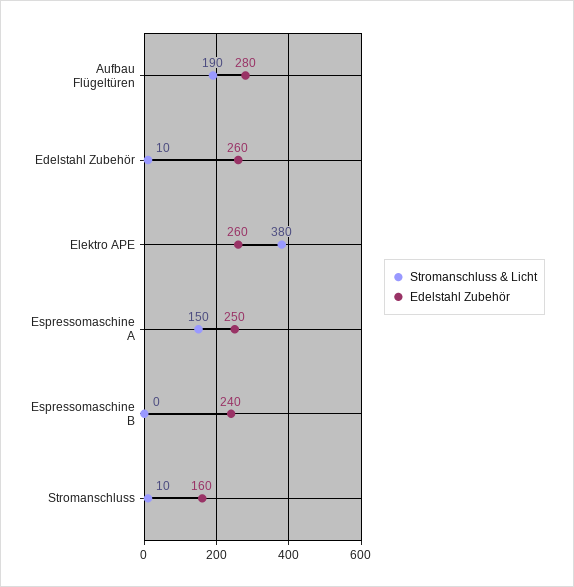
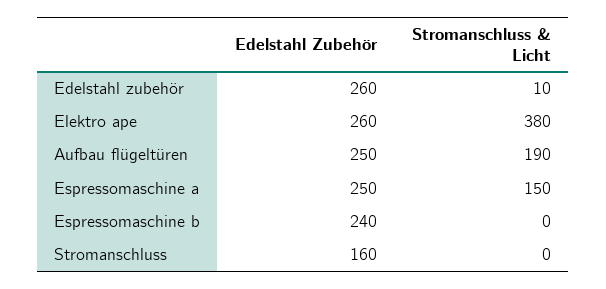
Edelstahl Zubehör, Aufbau Flügeltüren: 280 -> 250
Stromanschluss & Licht, Stromanschluss: 10 -> 0

